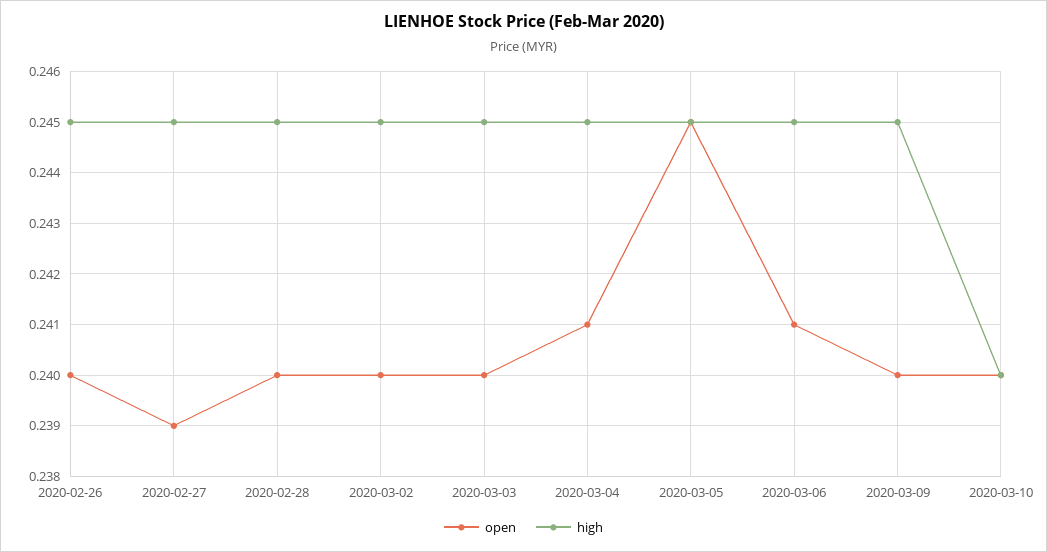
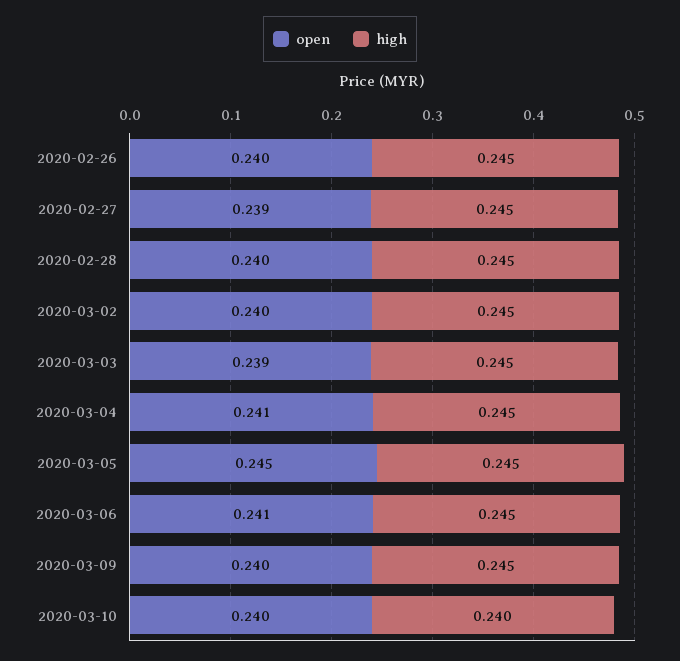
open, 2020-03-03: 0.24 -> 0.239

